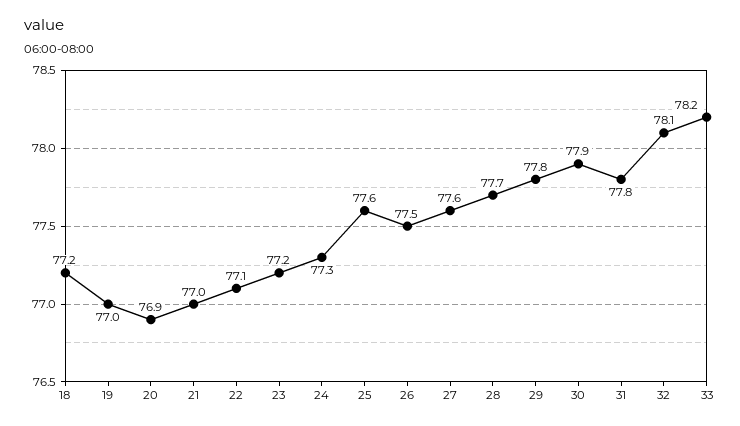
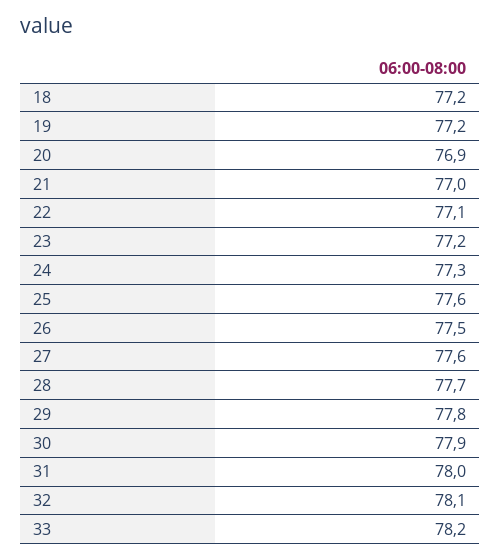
19: 77 -> 77.2
31: 77.8 -> 78

